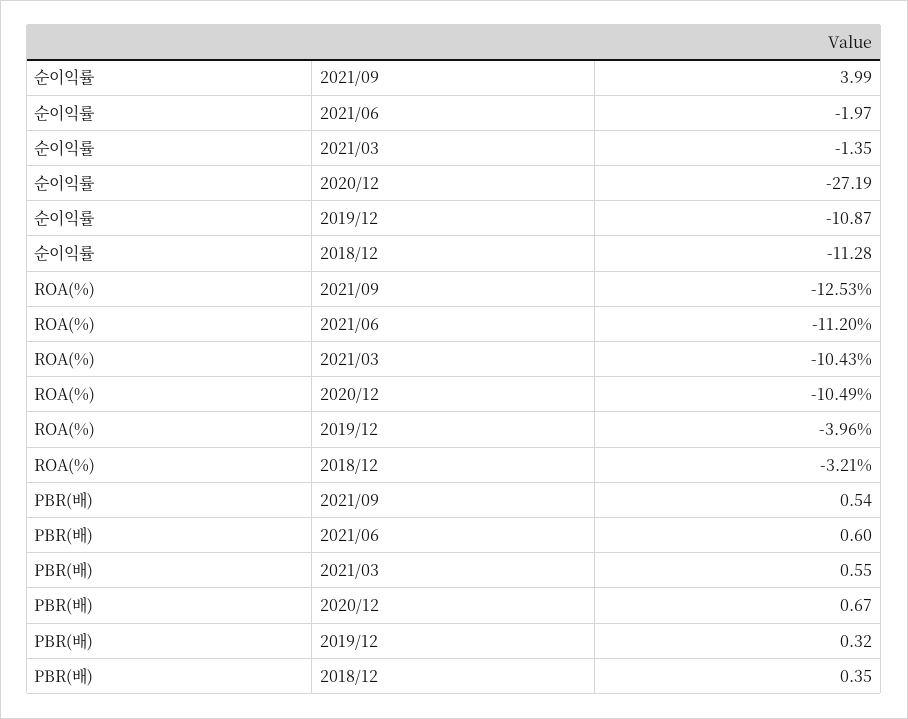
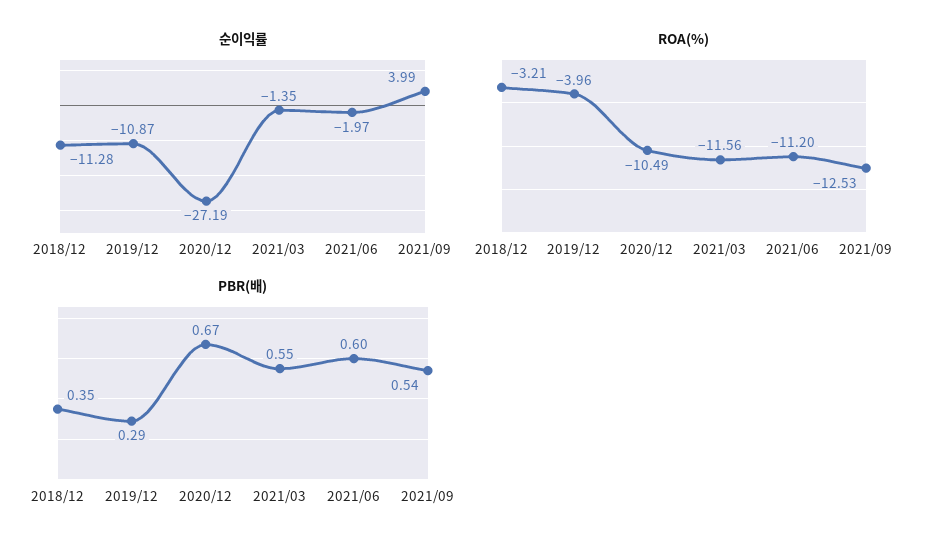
ROA(%), 2021/03: -10.43 -> -11.56
PBR(배), 2019/12: 0.32 -> 0.29

